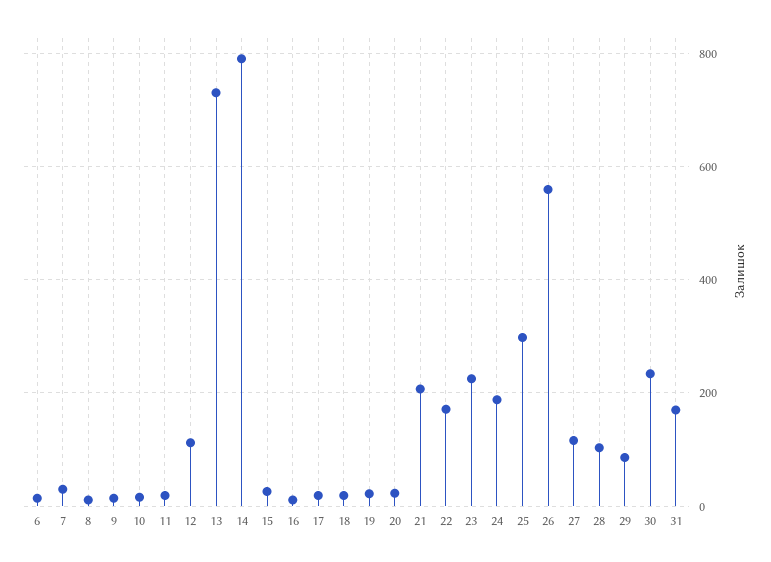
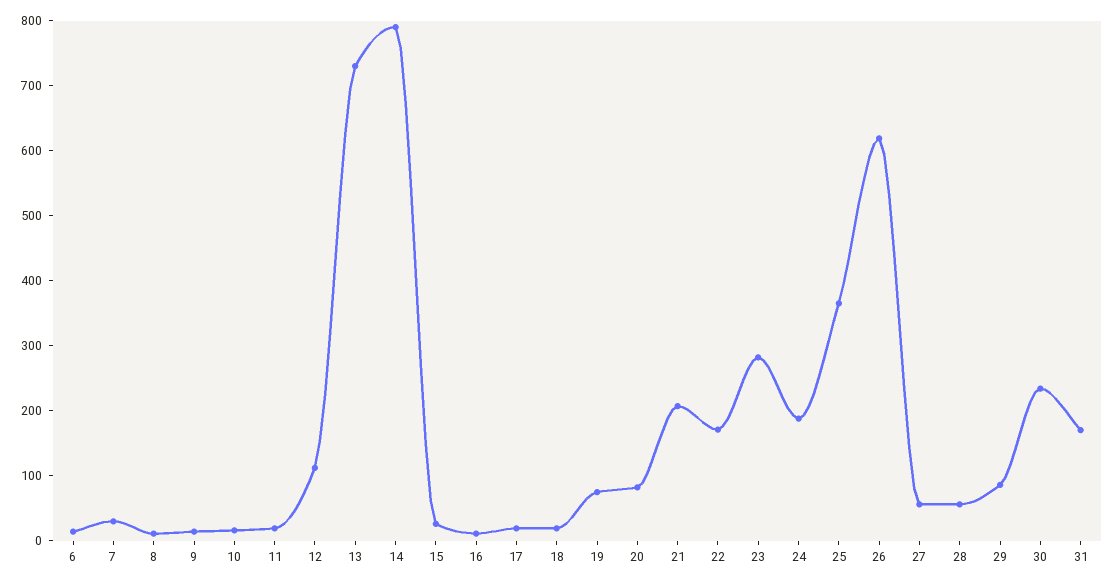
19: 20 -> 80
20: 20 -> 80
23: 220 -> 280
25: 300 -> 360
26: 560 -> 620
27: 120 -> 60
28: 100 -> 60

